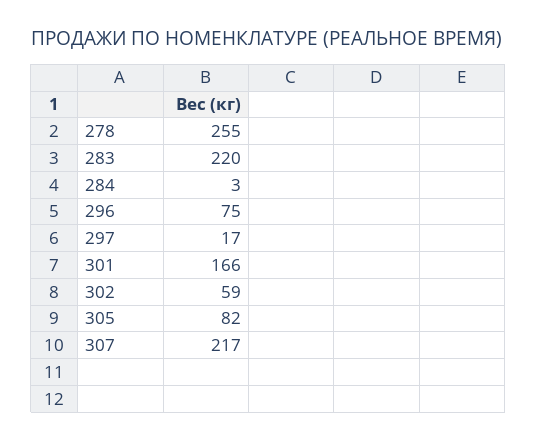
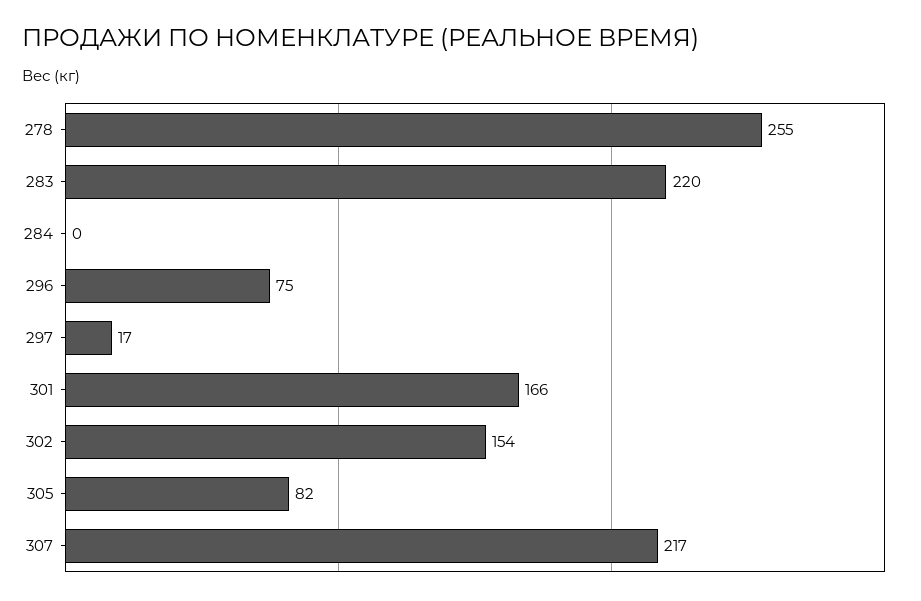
284: 3 -> 0
302: 59 -> 154

